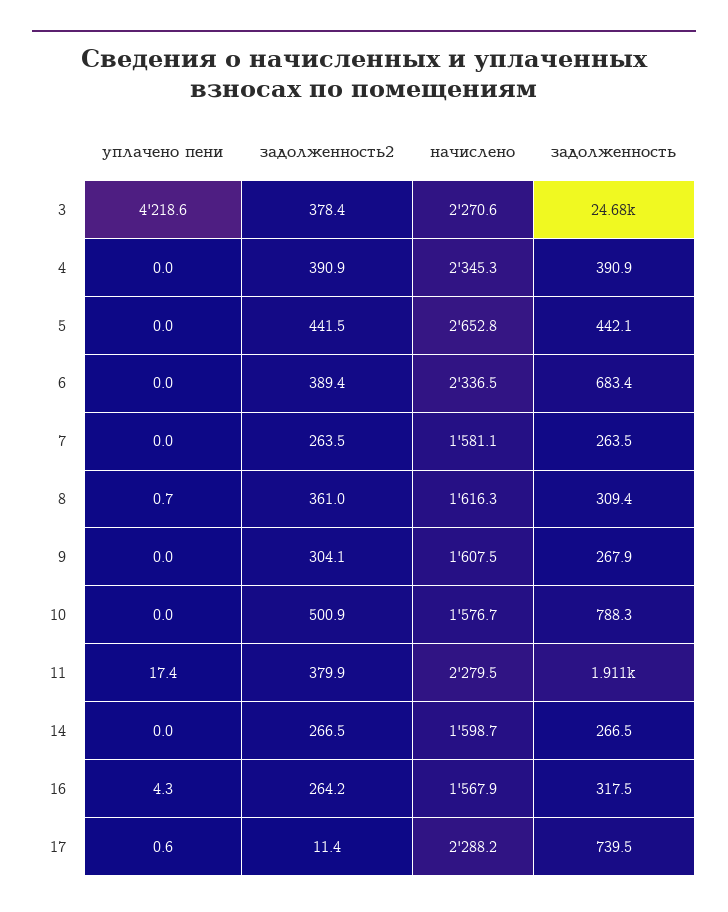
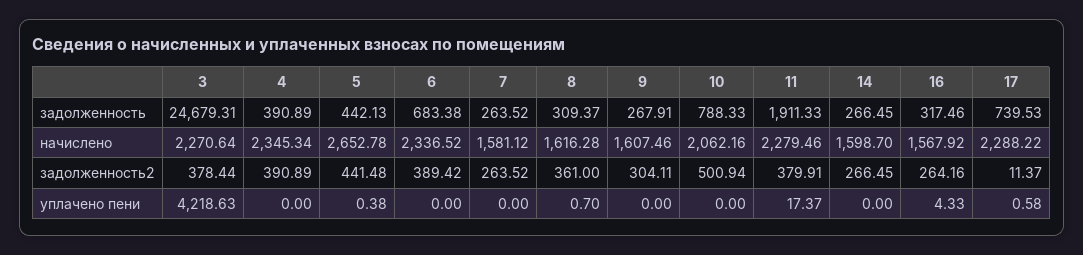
уплачено пени, 5: 0 -> 0.38
начислено, 10: 1576.7 -> 2062.16

